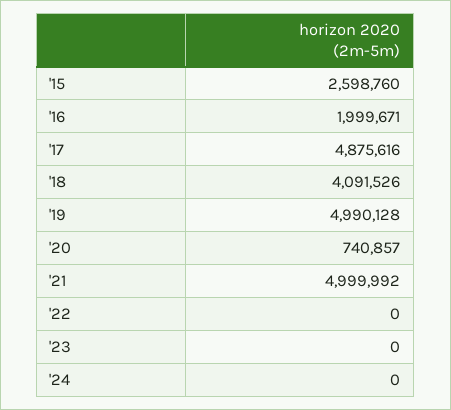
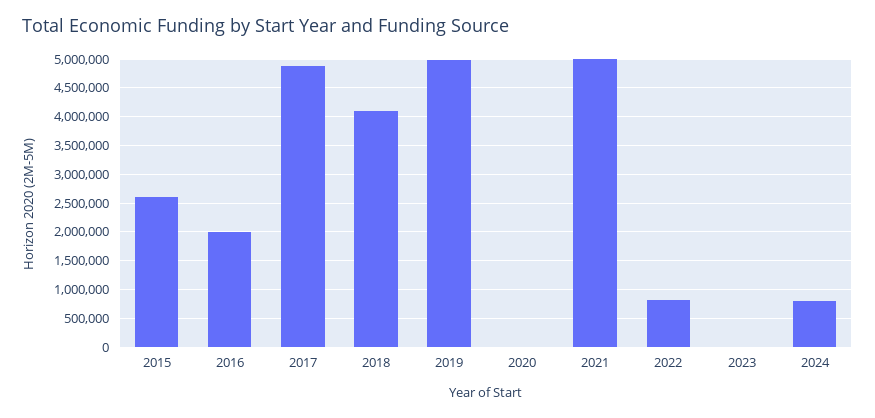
'20: 740857 -> 0
'22: 0 -> 750000
'24: 0 -> 750000

